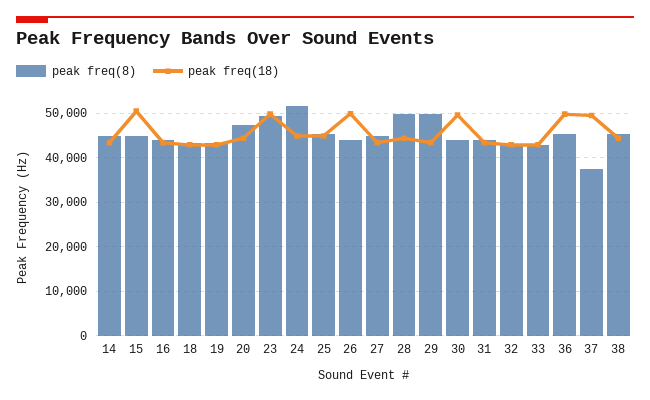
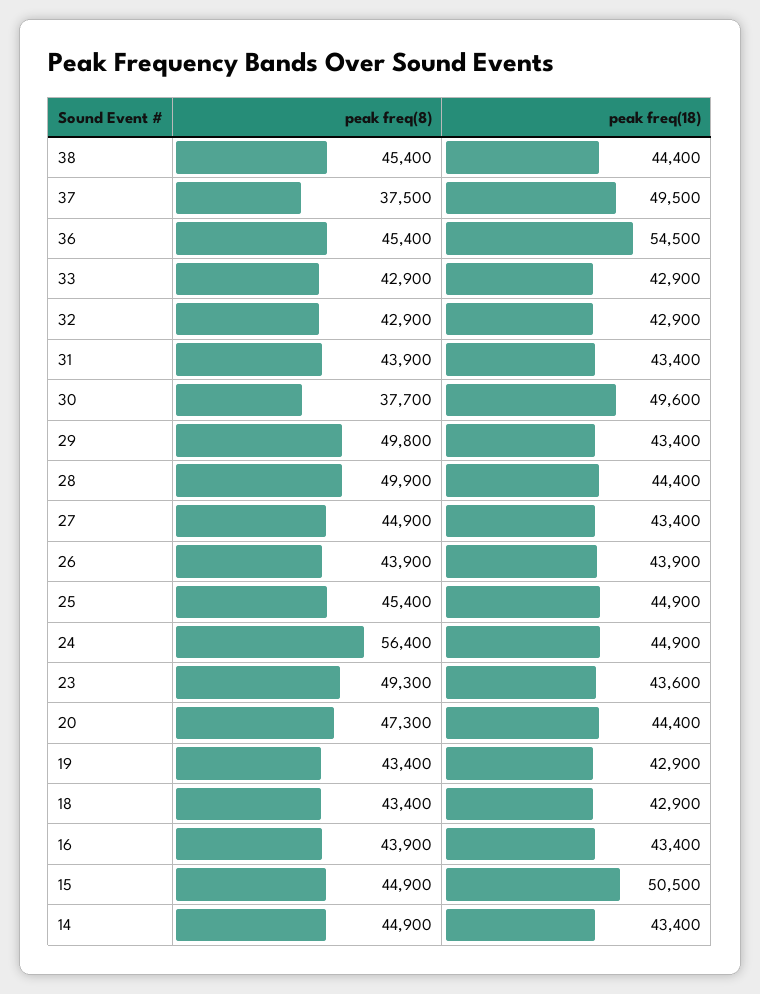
peak freq(18), 23: 50000 -> 43600
peak freq(8), 24: 52000 -> 56400
peak freq(18), 26: 50000 -> 43900
peak freq(8), 30: 44000 -> 37700
peak freq(18), 36: 50000 -> 54500

